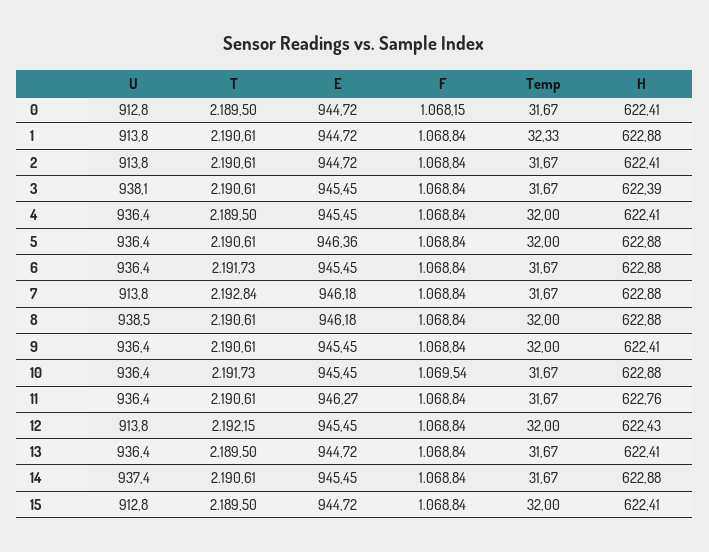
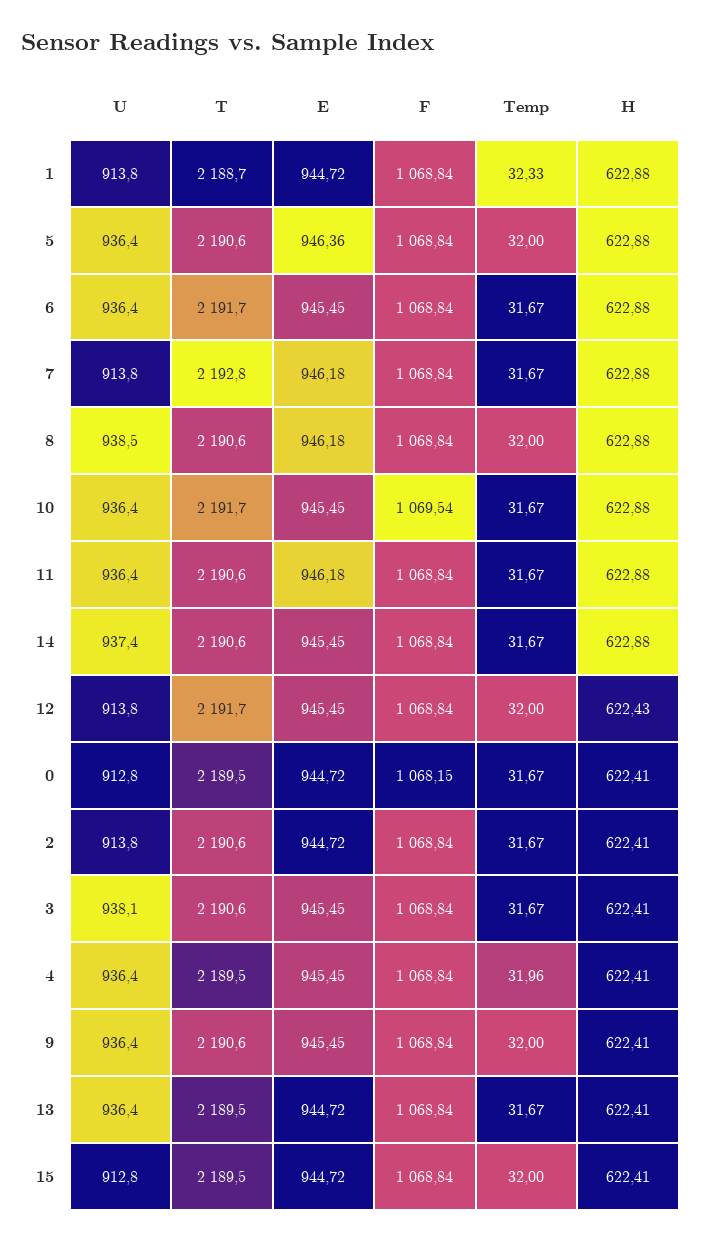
T, 1: 2190.61 -> 2188.7
H, 3: 622.39 -> 622.41
Temp, 4: 32 -> 31.96
E, 11: 946.27 -> 946.18
H, 11: 622.76 -> 622.88
T, 12: 2192.15 -> 2191.7

